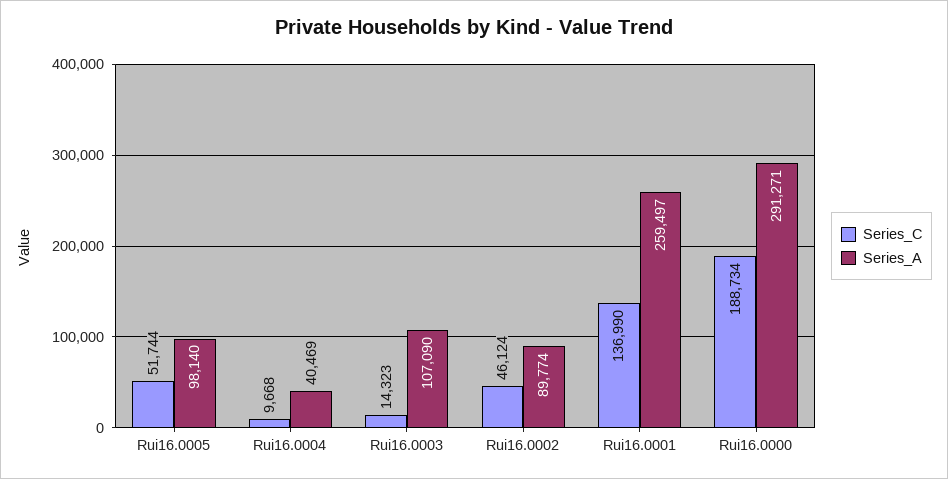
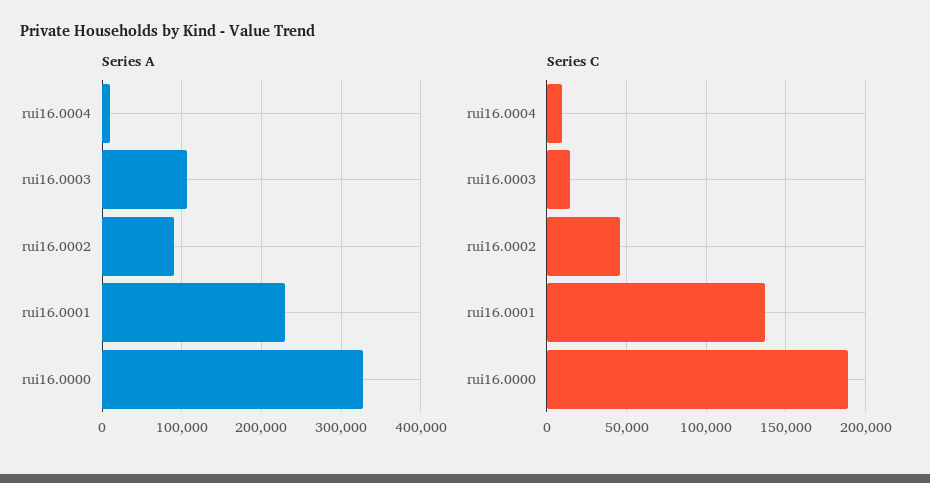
Series_C, Rui16.0005: 51744 -> none
Series_A, Rui16.0005: 98140 -> none
Series_A, Rui16.0004: 40469 -> 10000
Series_A, Rui16.0001: 259497 -> 230000
Series_A, Rui16.0000: 291271 -> 330000

